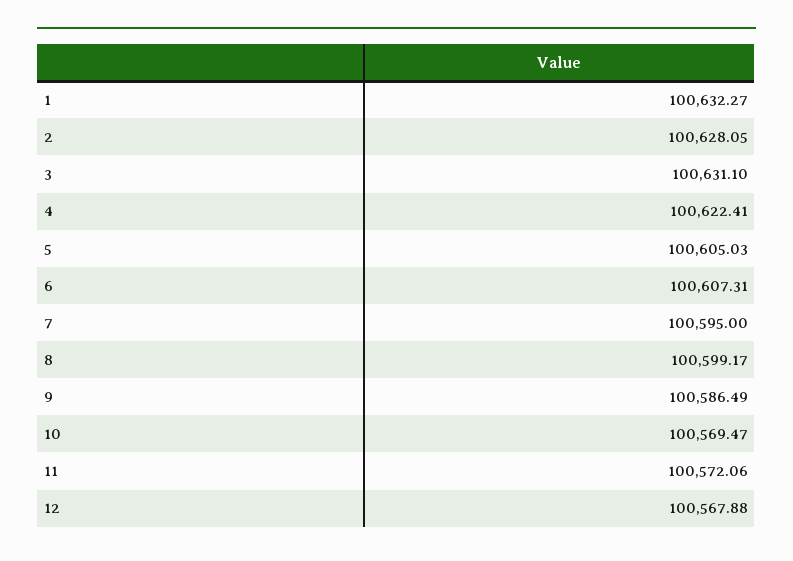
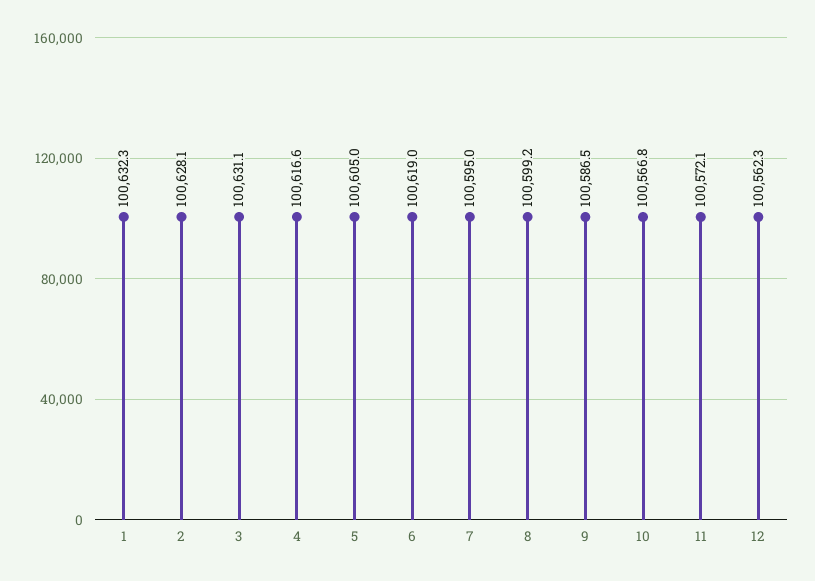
4: 100622.41 -> 100616.6
6: 100607.31 -> 100619
10: 100569.47 -> 100566.8
12: 100567.88 -> 100562.3

